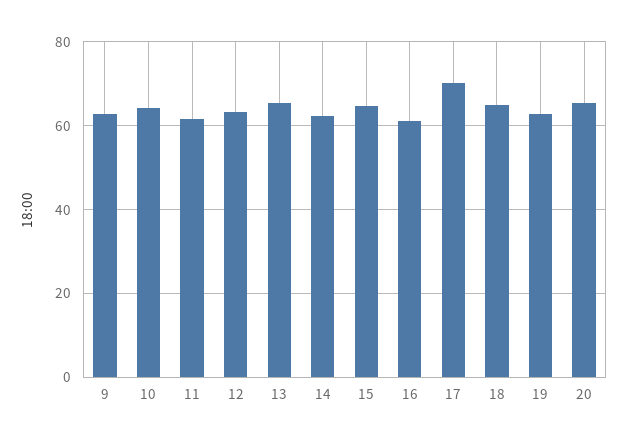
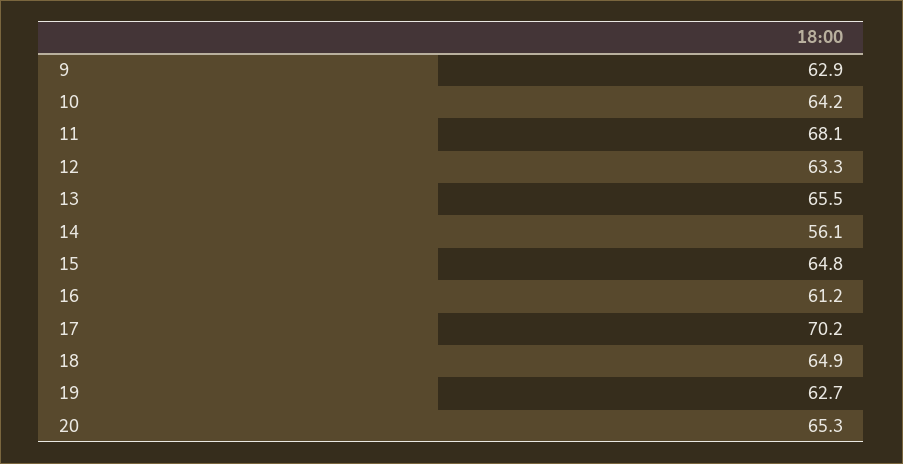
11: 62 -> 68.1
14: 62 -> 56.1

